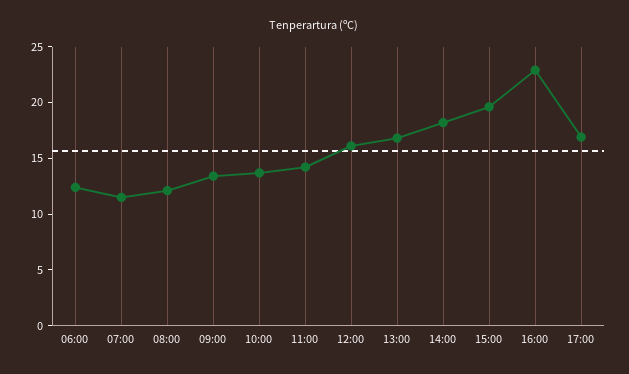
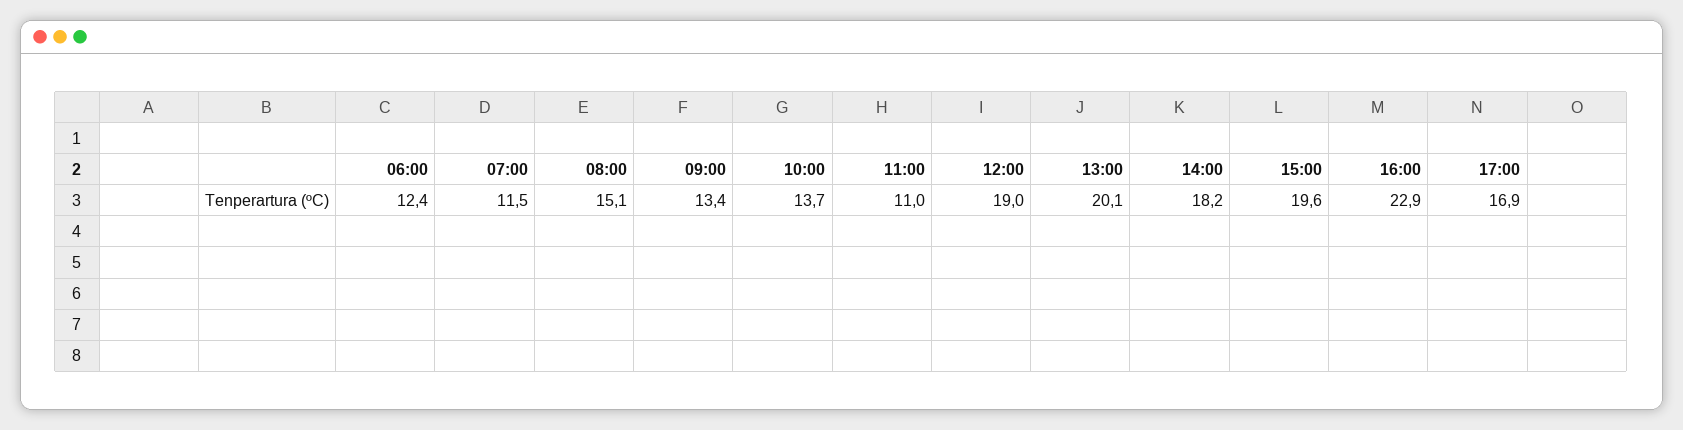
08:00: 12 -> 15.1
11:00: 14 -> 11
12:00: 16 -> 19
13:00: 17 -> 20.1

